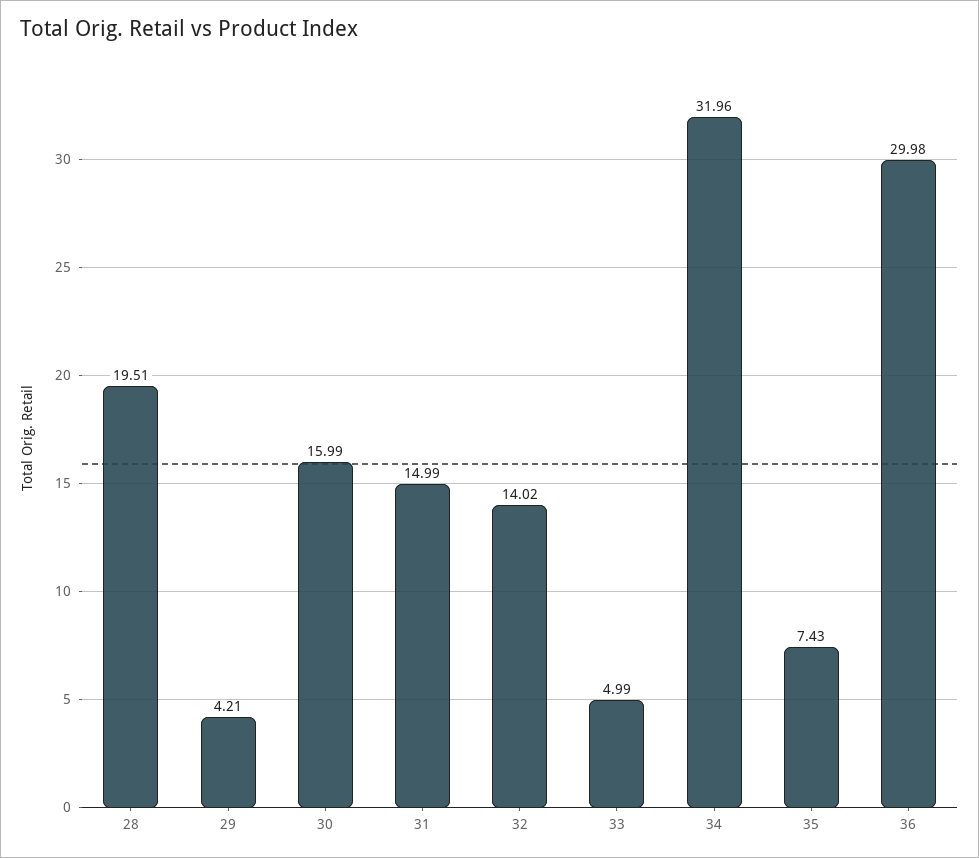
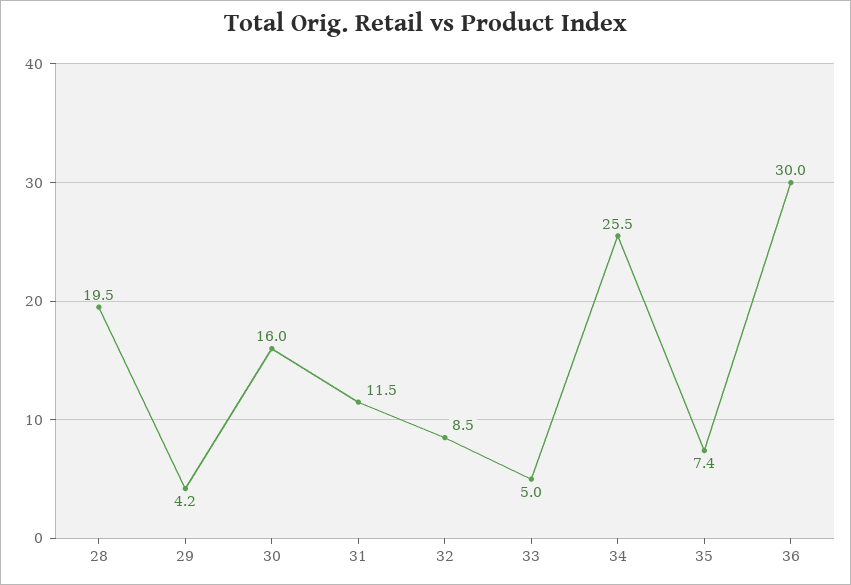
31: 14.99 -> 11.5
32: 14.02 -> 8.5
34: 31.96 -> 25.5

